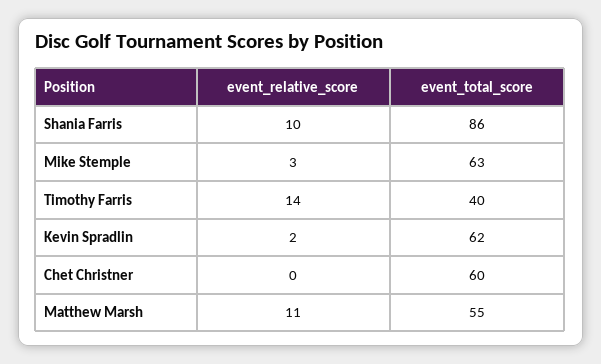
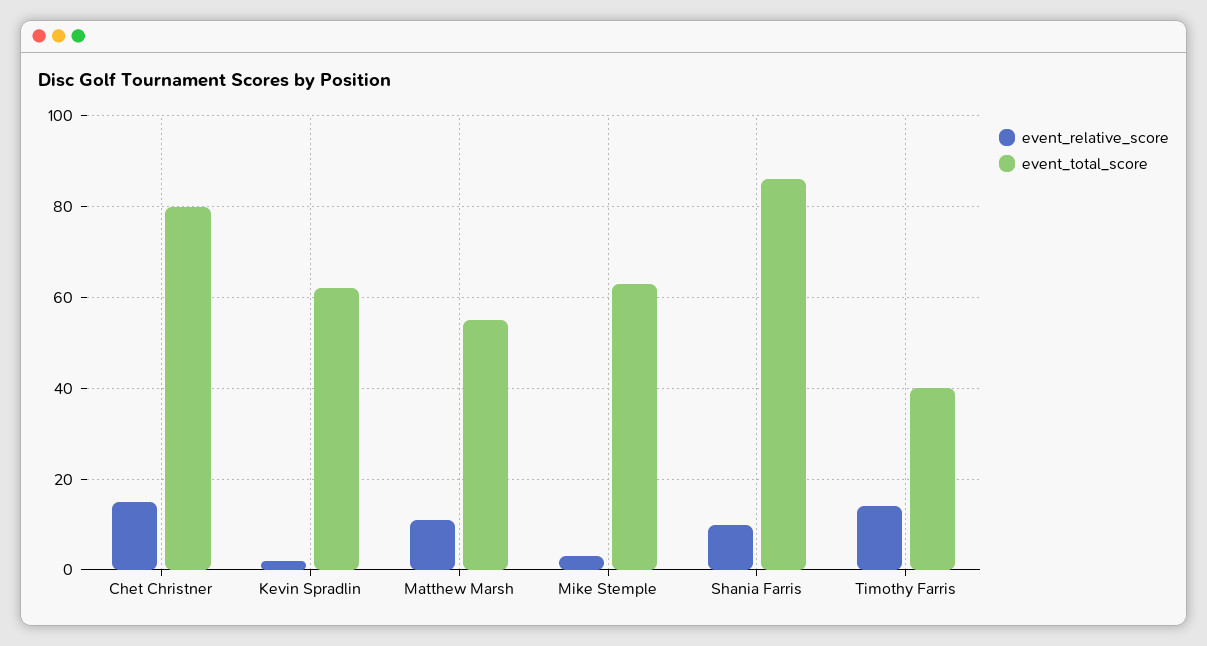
event_relative_score, Chet Christner: 0 -> 15
event_total_score, Chet Christner: 60 -> 80

